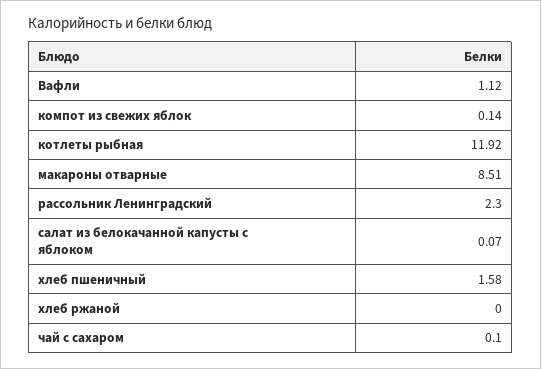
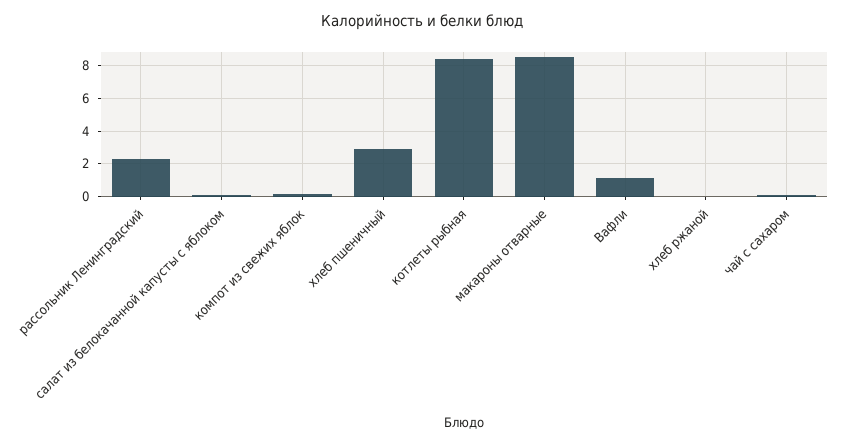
котлеты рыбная: 11.92 -> 8.5
хлеб пшеничный: 1.58 -> 3

